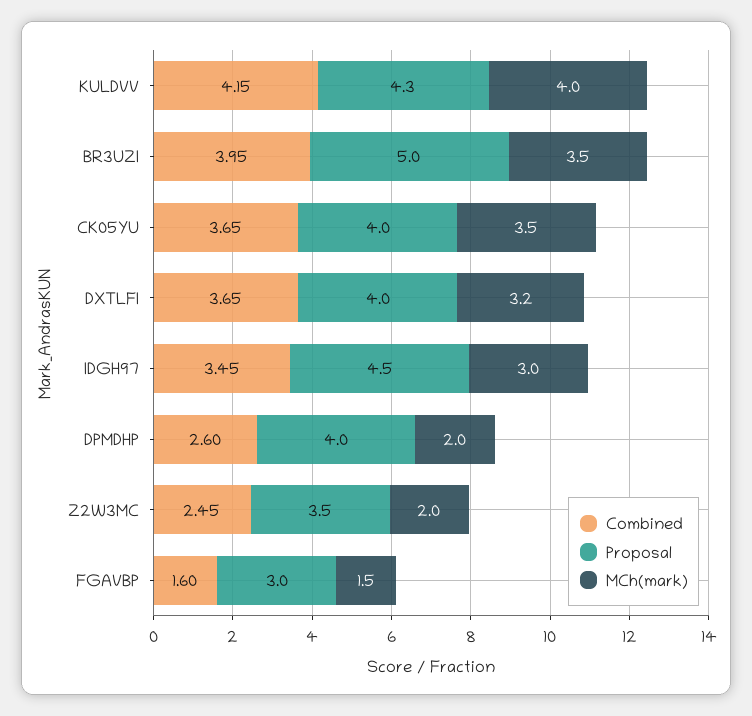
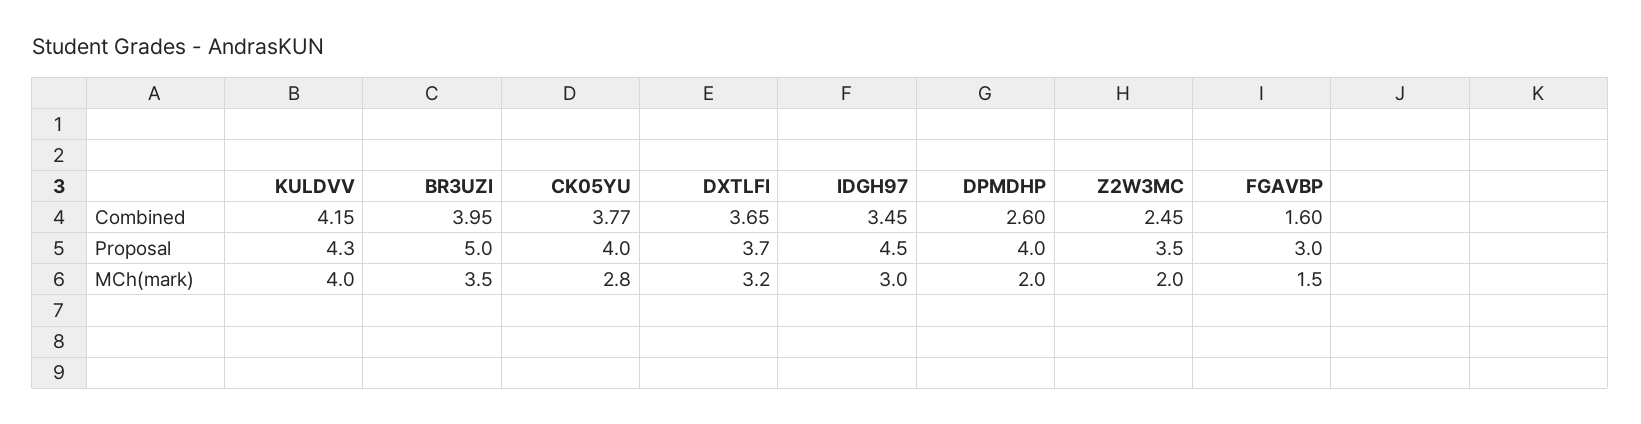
Combined, CK05YU: 3.65 -> 3.77
MCh(mark), CK05YU: 3.5 -> 2.8
Proposal, DXTLFI: 4 -> 3.7

